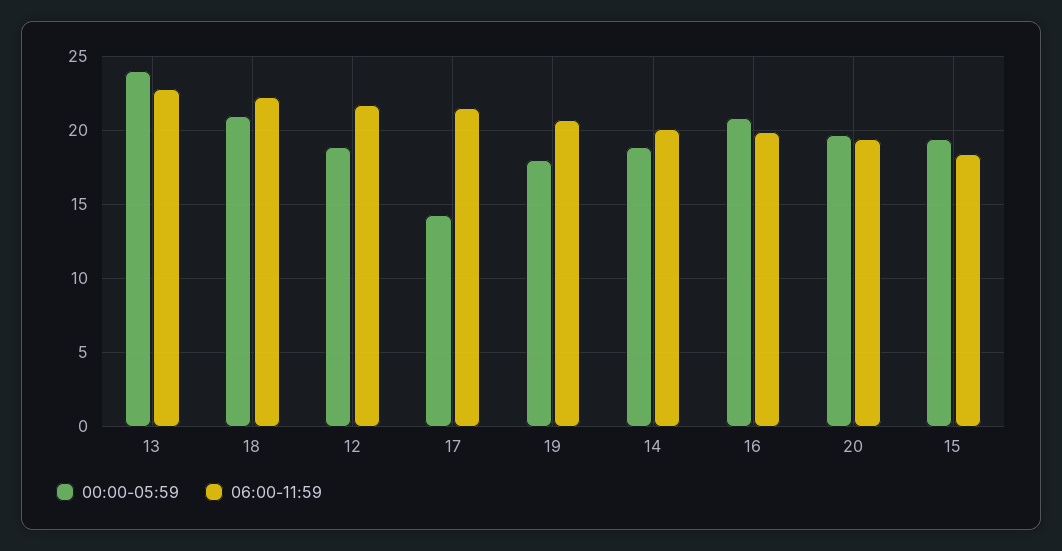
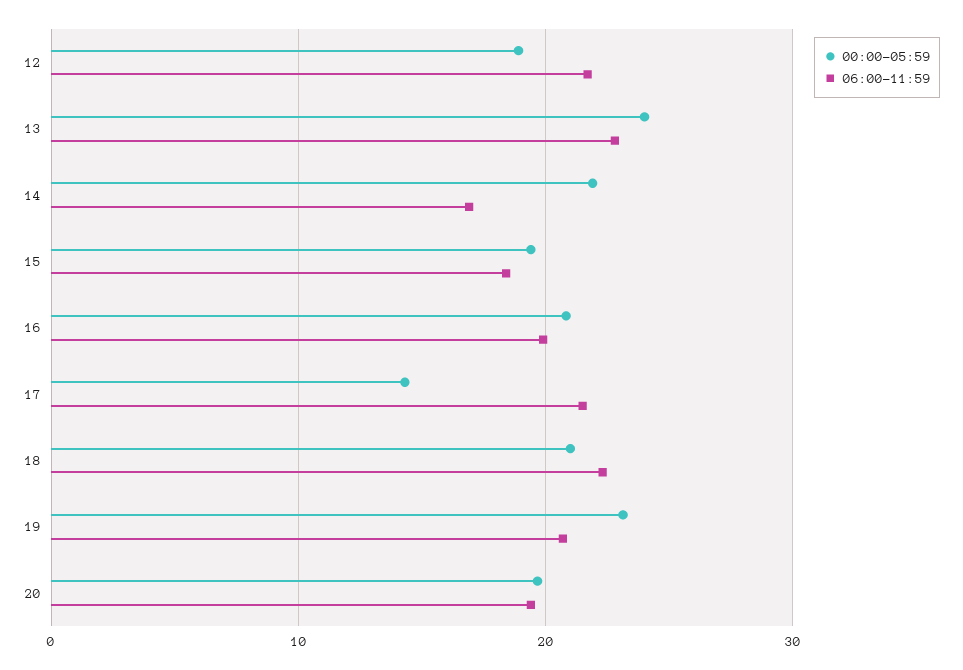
00:00-05:59, 19: 18 -> 23
00:00-05:59, 14: 19 -> 22
06:00-11:59, 14: 20 -> 17

